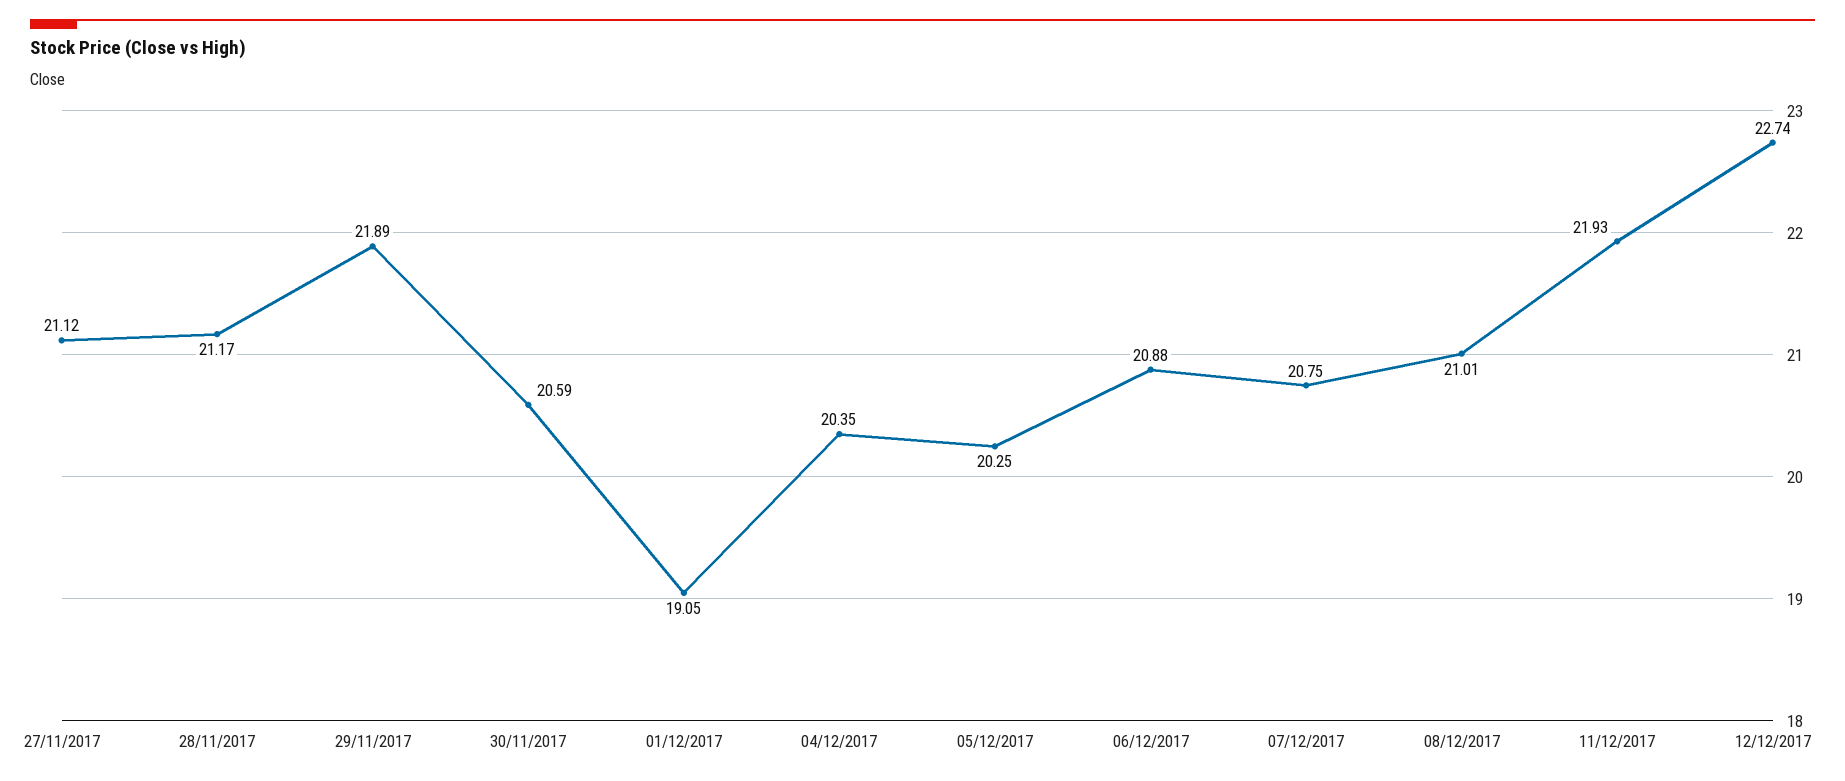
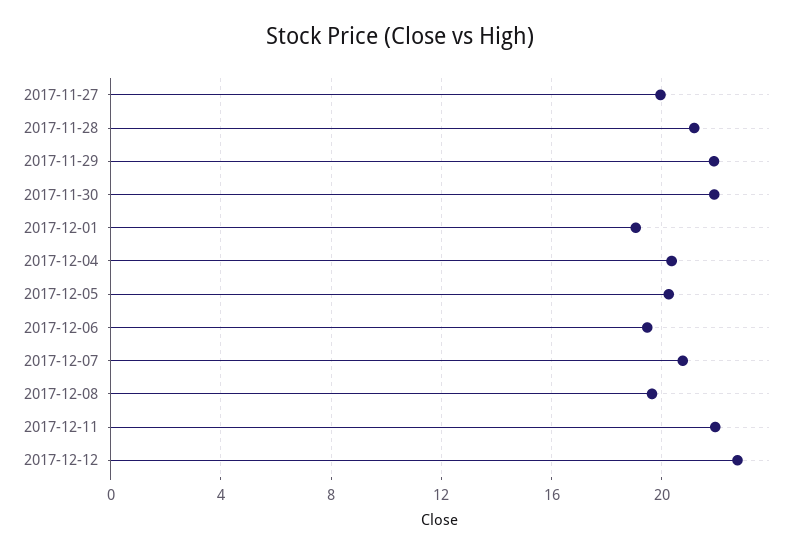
27/11/2017: 21.12 -> 20
30/11/2017: 20.59 -> 22
06/12/2017: 20.88 -> 19.5
08/12/2017: 21.01 -> 19.5

